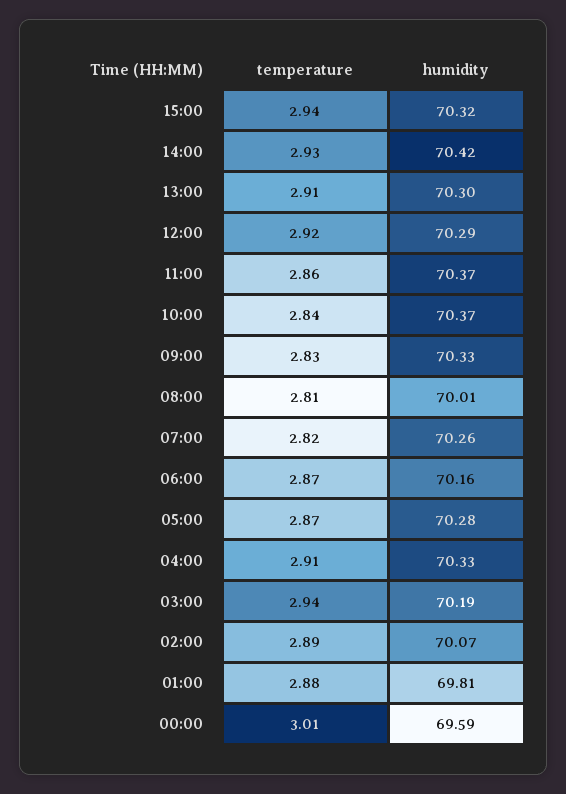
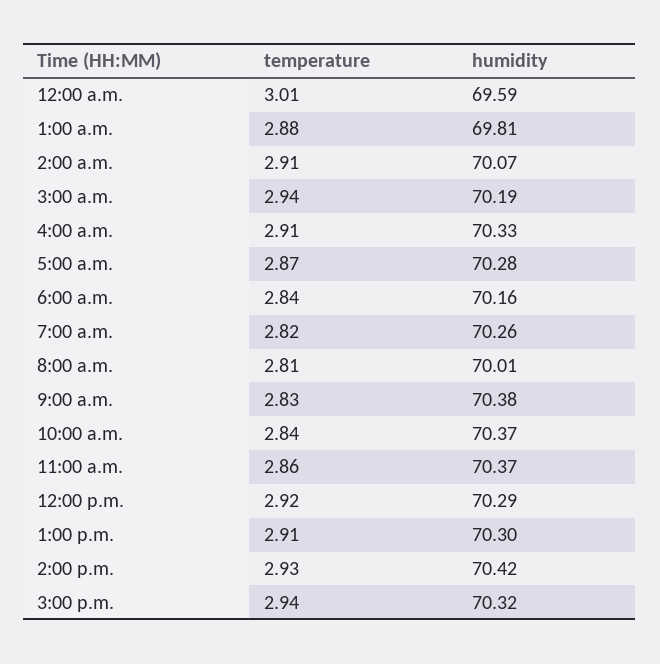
humidity, 09:00: 70.33 -> 70.38
temperature, 06:00: 2.87 -> 2.84
temperature, 02:00: 2.89 -> 2.91

